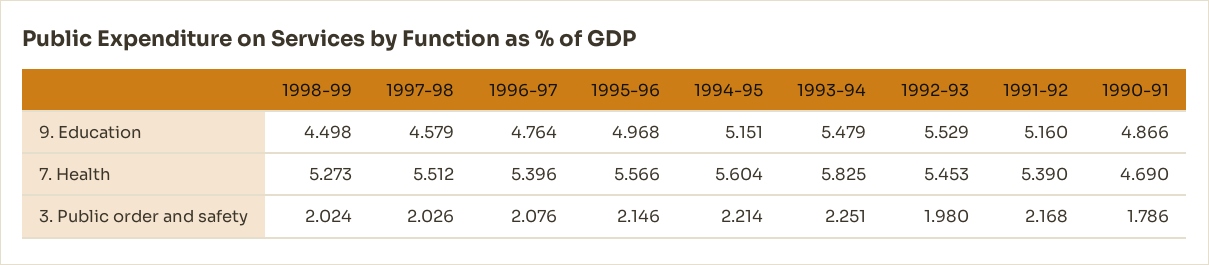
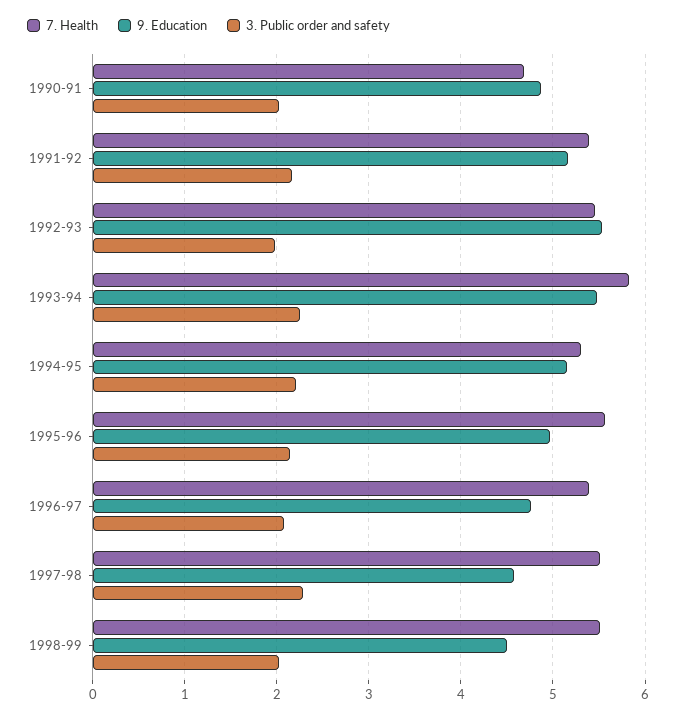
7. Health, 1998-99: 5.273 -> 5.5
7. Health, 1994-95: 5.604 -> 5.3
3. Public order and safety, 1997-98: 2.026 -> 2.3
3. Public order and safety, 1990-91: 1.786 -> 2

